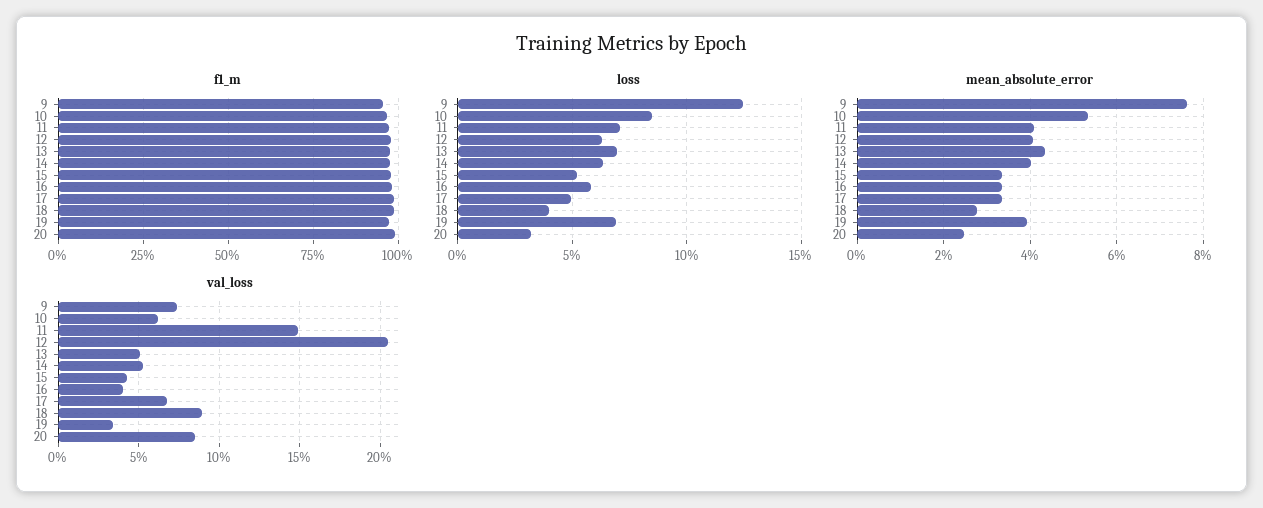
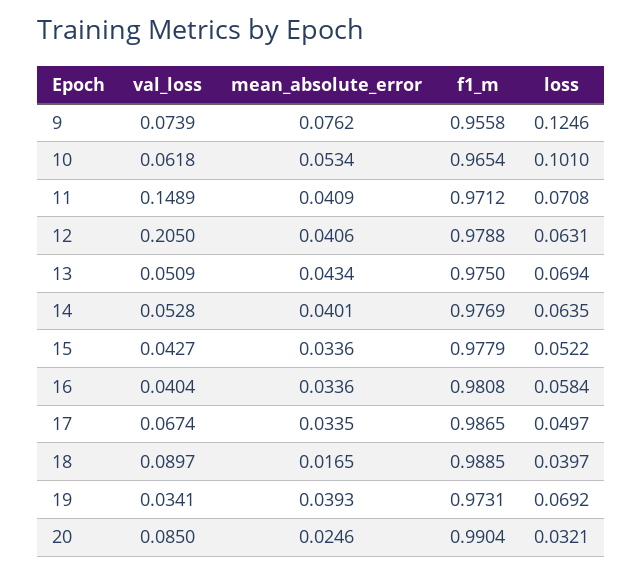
loss, 10: 0.085 -> 0.101
mean_absolute_error, 18: 0.028 -> 0.0165

